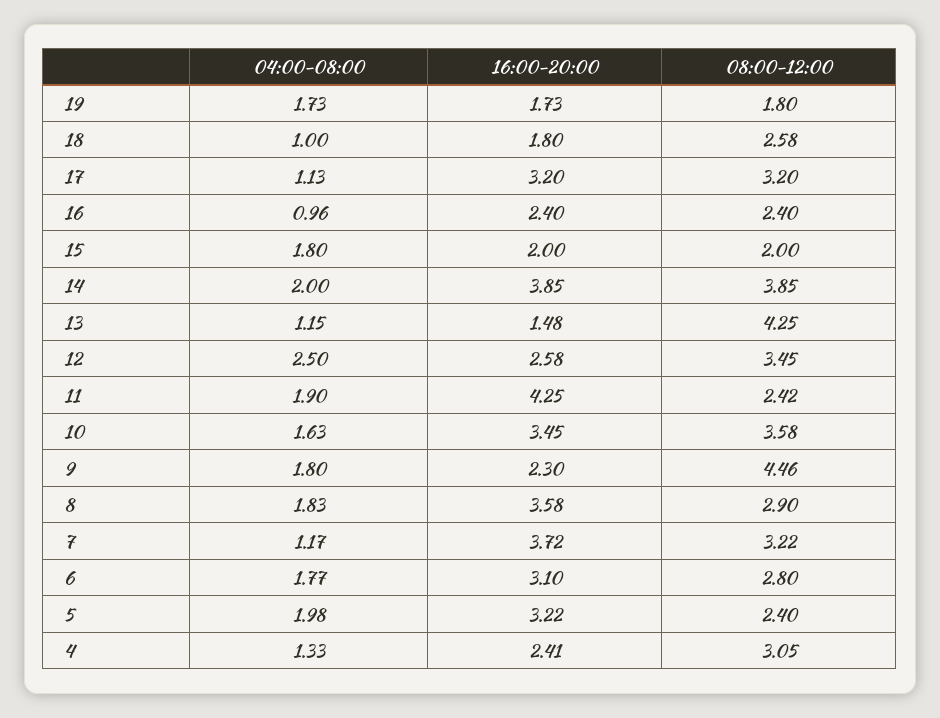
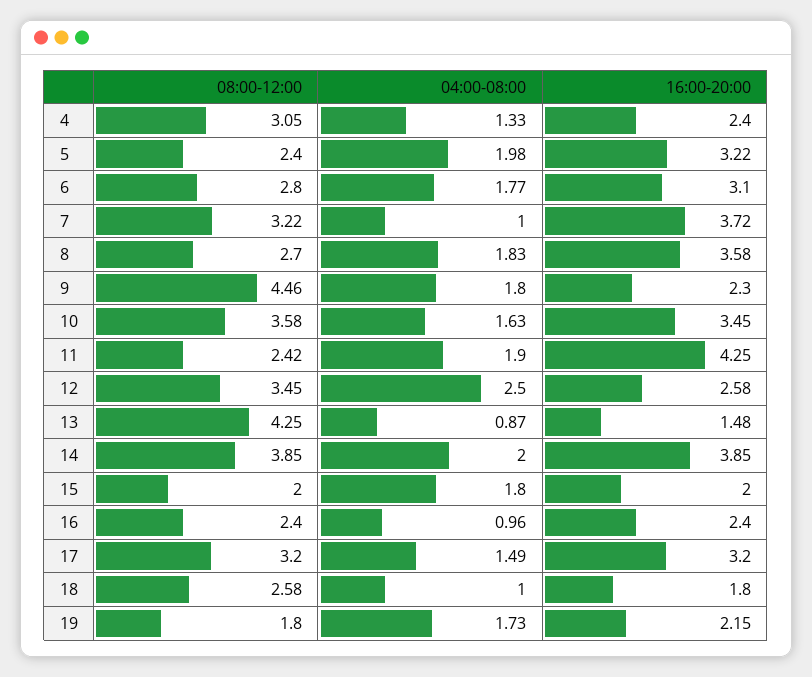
16:00-20:00, 19: 1.73 -> 2.15
04:00-08:00, 17: 1.13 -> 1.49
04:00-08:00, 13: 1.15 -> 0.87
08:00-12:00, 8: 2.9 -> 2.7
04:00-08:00, 7: 1.17 -> 1
16:00-20:00, 4: 2.41 -> 2.4

